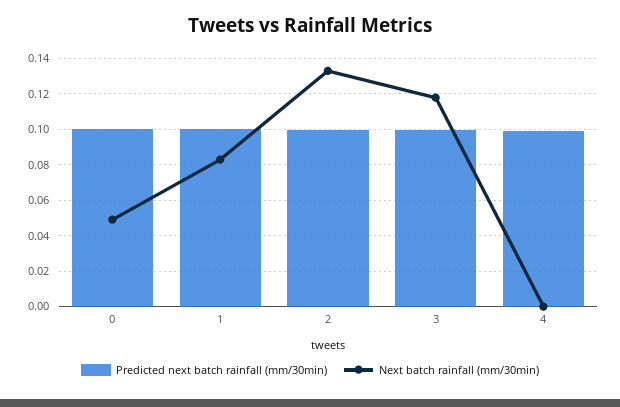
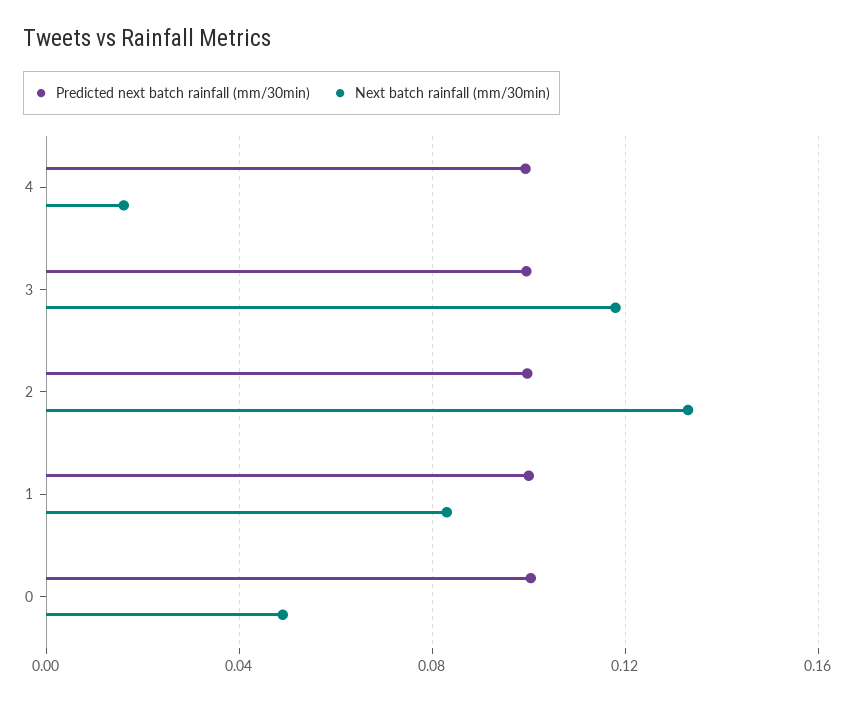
Next batch rainfall (mm/30min), 4: 0 -> 0.015

